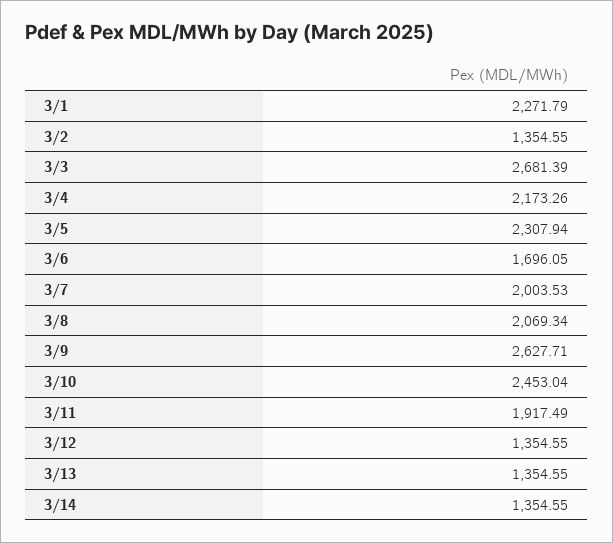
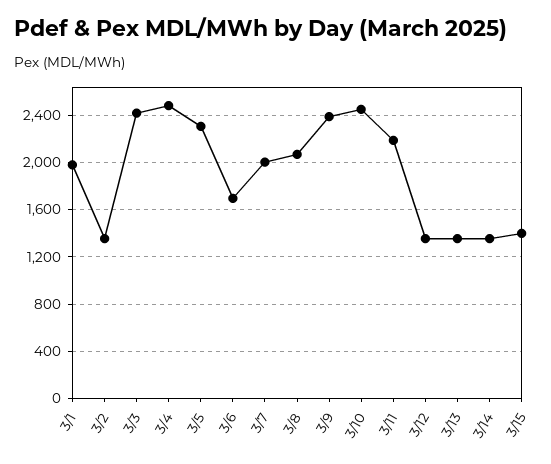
3/1: 2271.79 -> 2000
3/3: 2681.39 -> 2400
3/4: 2173.26 -> 2500
3/9: 2627.71 -> 2400
3/11: 1917.49 -> 2200
3/15: none -> 1400

